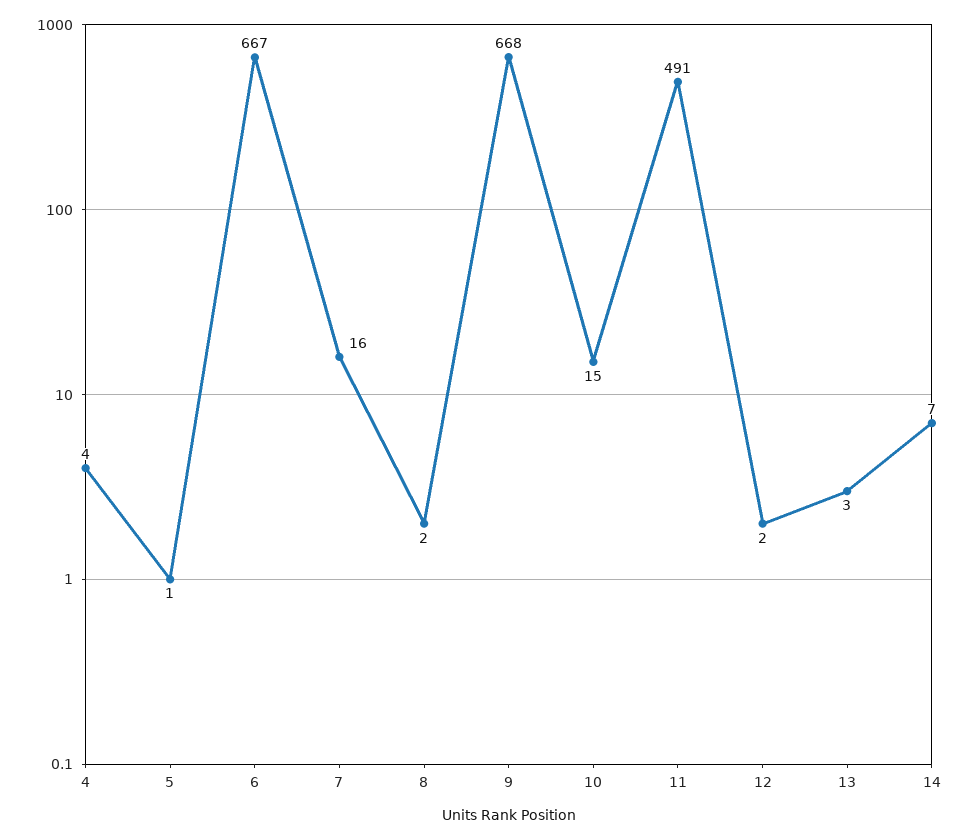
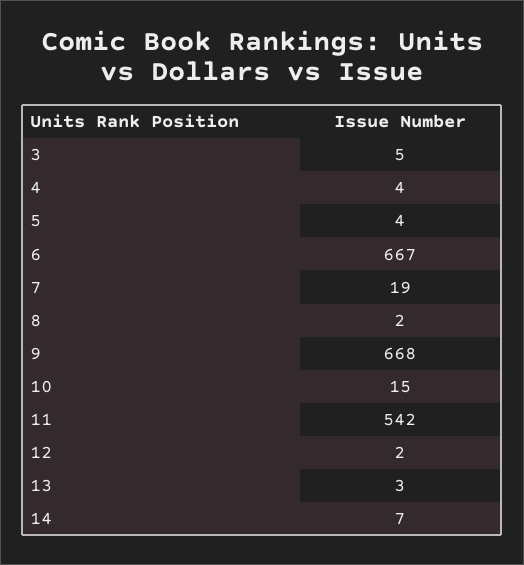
5: 1 -> 4
7: 16 -> 19
11: 491 -> 542
3: none -> 5

